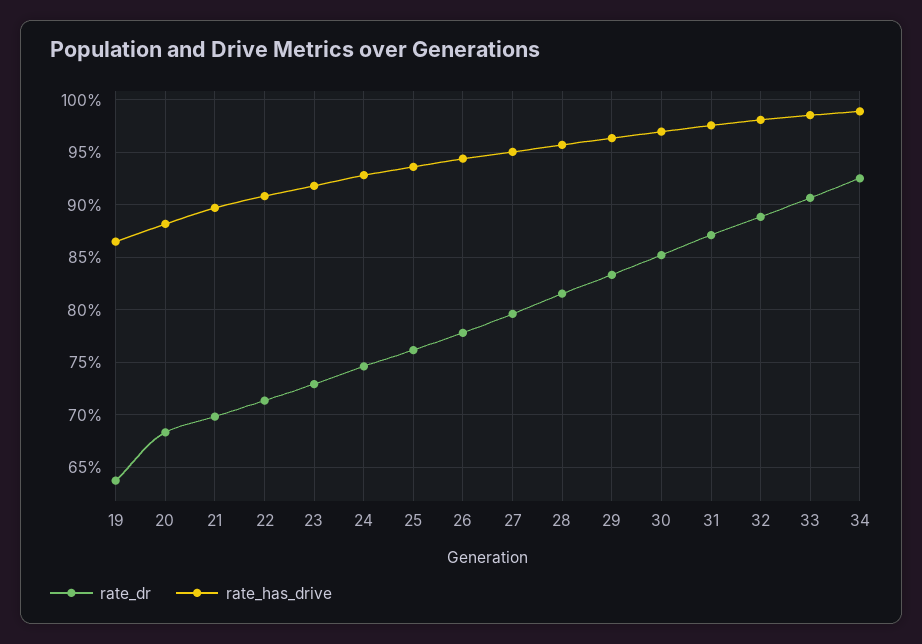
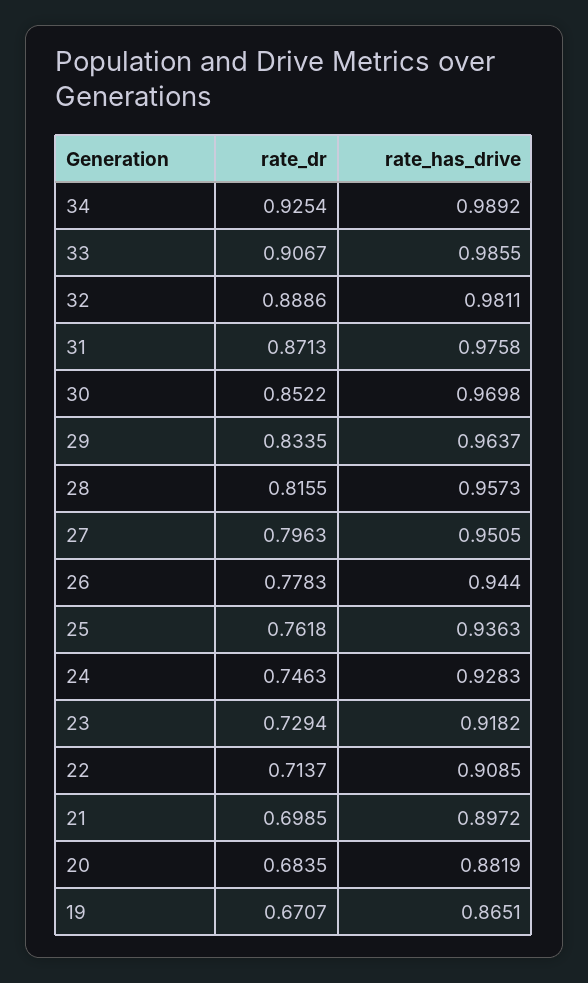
rate_dr, 19: 0.64 -> 0.6707

